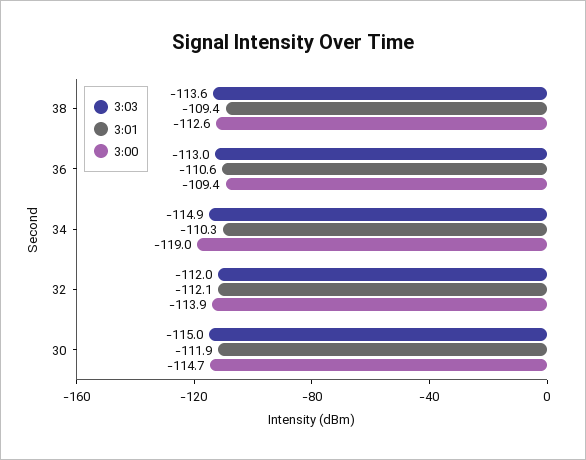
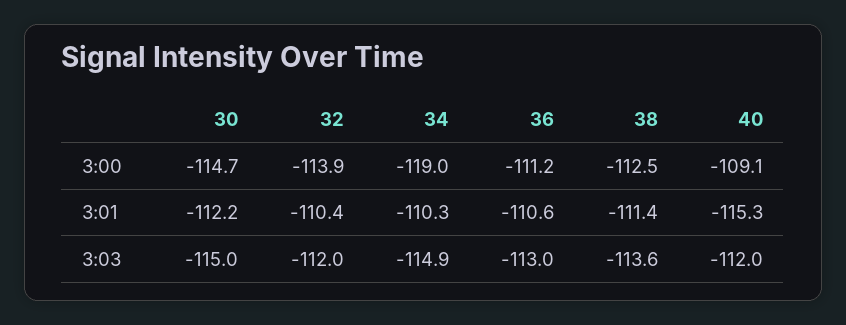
3:01, 38: -109.4 -> -111.4
3:00, 38: -112.6 -> -112.5
3:00, 36: -109.4 -> -111.2
3:01, 32: -112.1 -> -110.4
3:01, 30: -111.9 -> -112.2
3:00, 40: none -> -109.1
3:01, 40: none -> -115.3
3:03, 40: none -> -112

